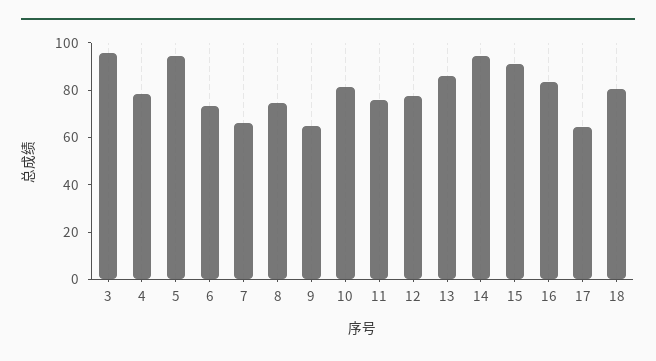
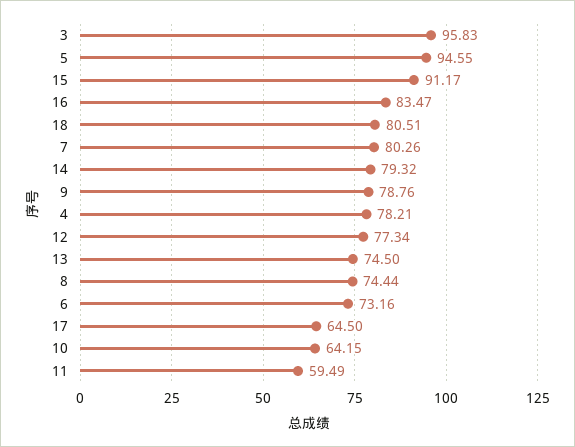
7: 65 -> 80.26
9: 65 -> 78.76
10: 80 -> 64.15
11: 75 -> 59.49
13: 85 -> 74.5
14: 95 -> 79.32

